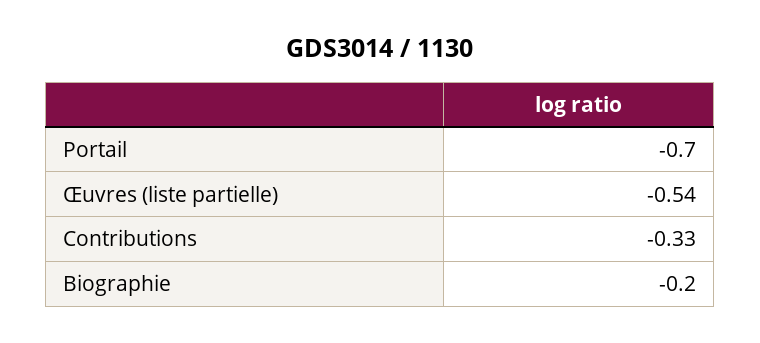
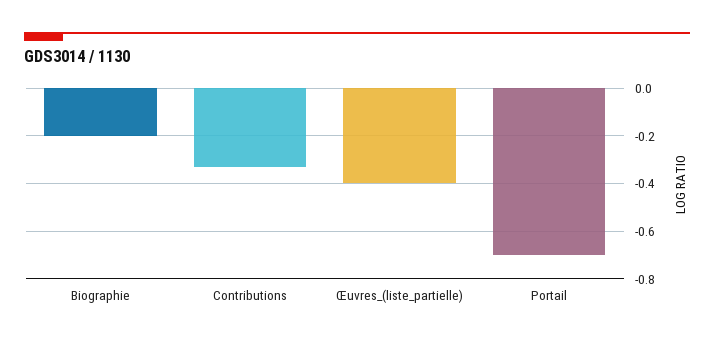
Œuvres (liste partielle): -0.54 -> -0.4

